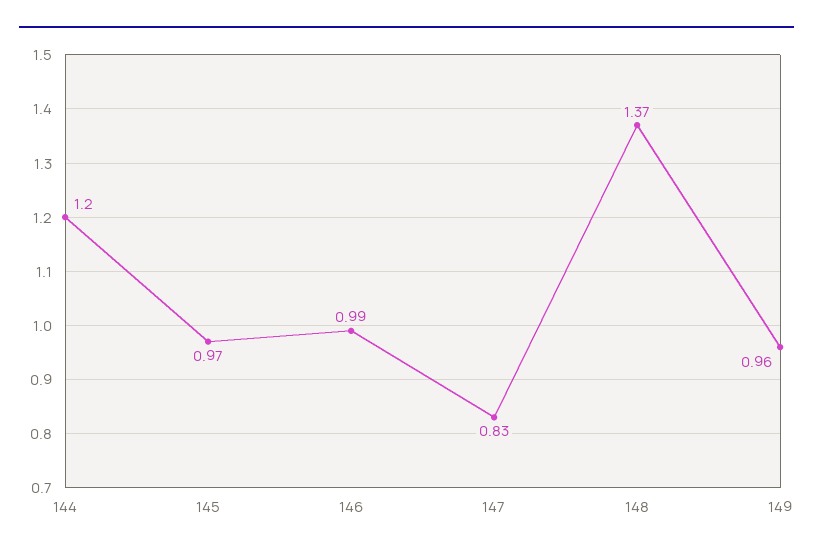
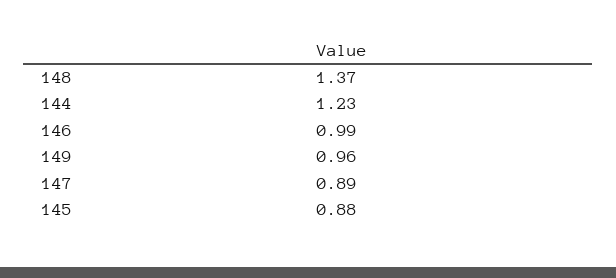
144: 1.2 -> 1.23
145: 0.97 -> 0.88
147: 0.83 -> 0.89

